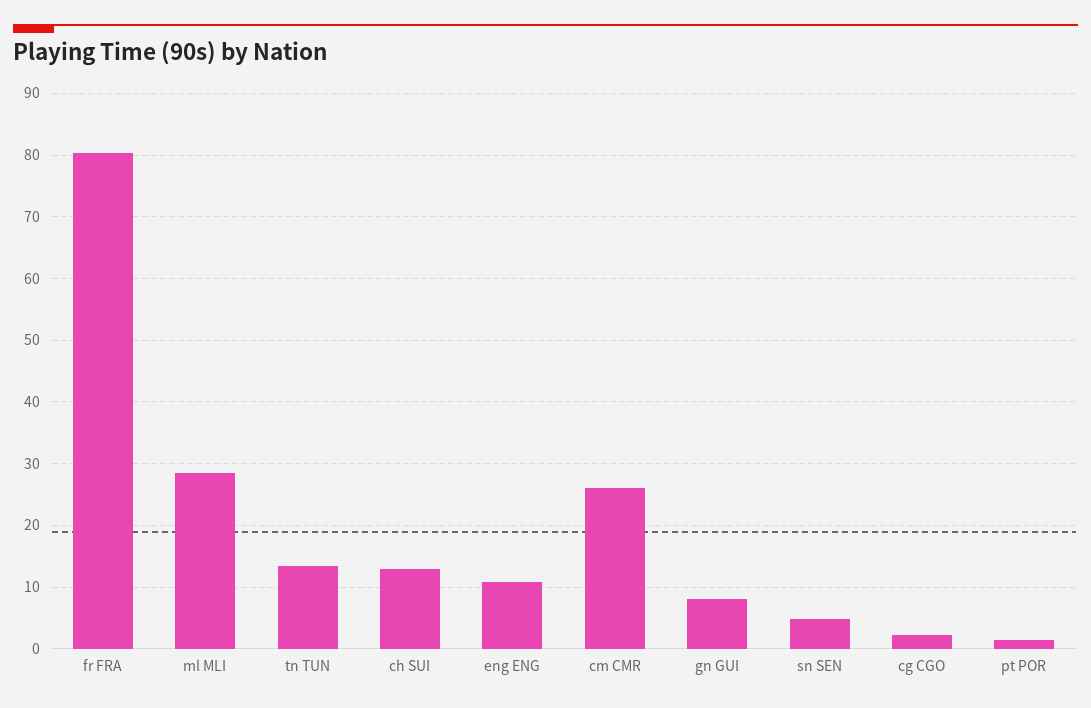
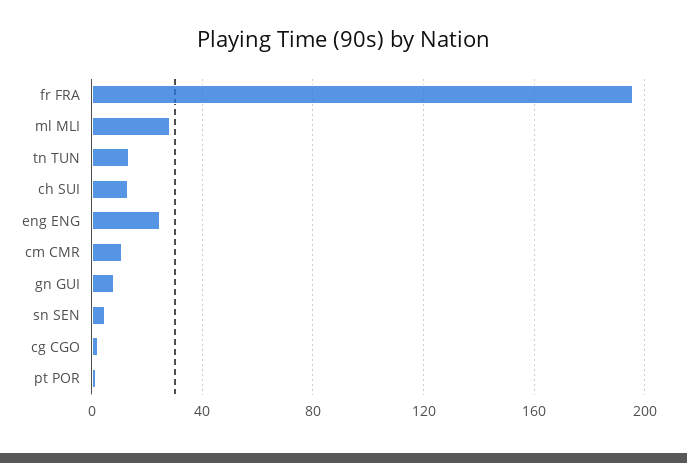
fr FRA: 80 -> 195
eng ENG: 11 -> 25
cm CMR: 26 -> 10

